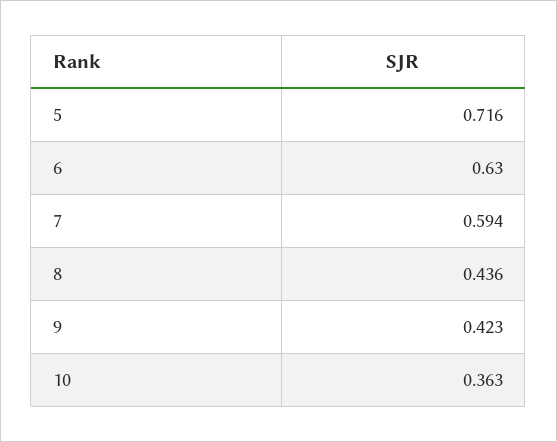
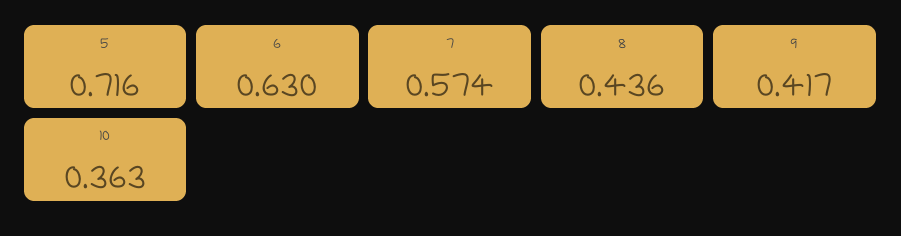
7: 0.594 -> 0.574
9: 0.423 -> 0.417

